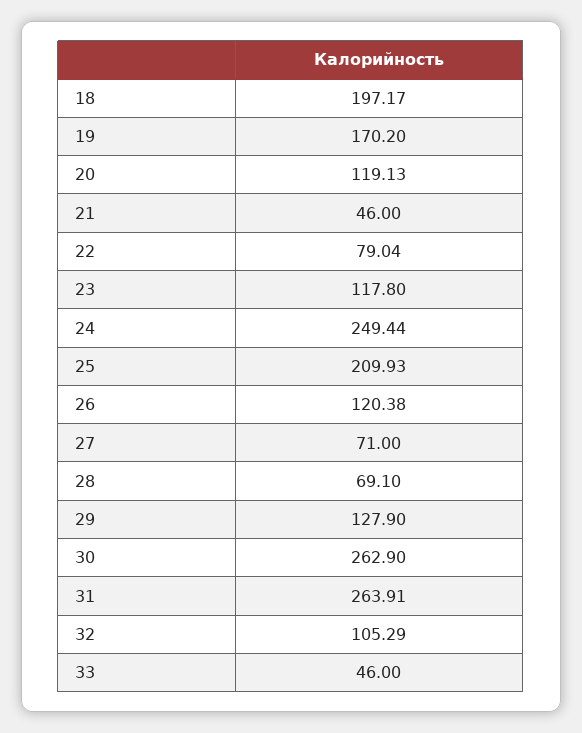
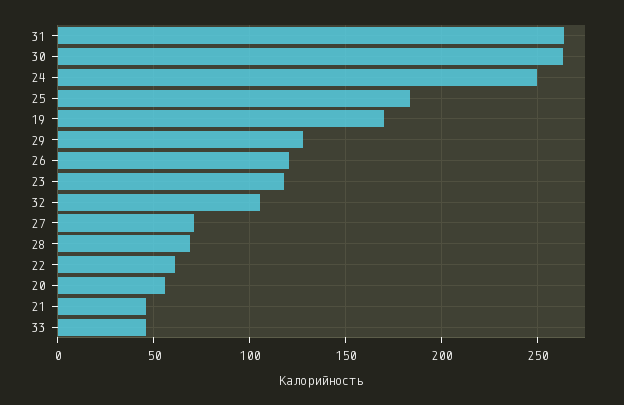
18: 197.17 -> none
20: 119.13 -> 55
22: 79.04 -> 60
25: 209.93 -> 185

